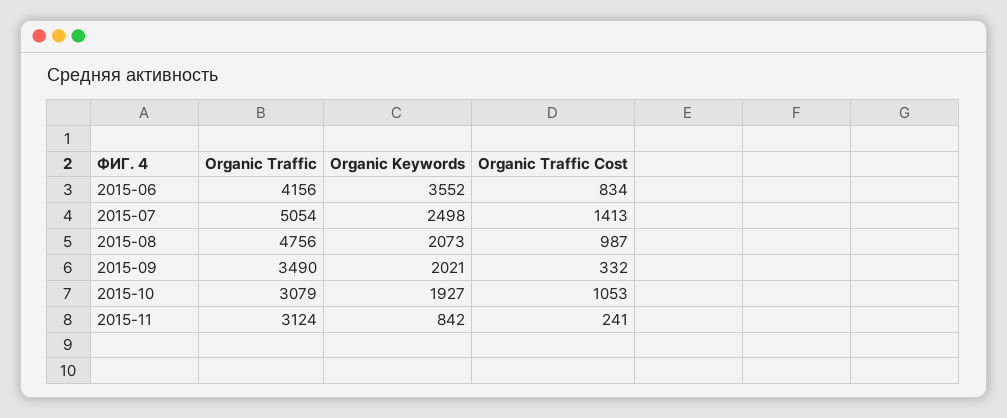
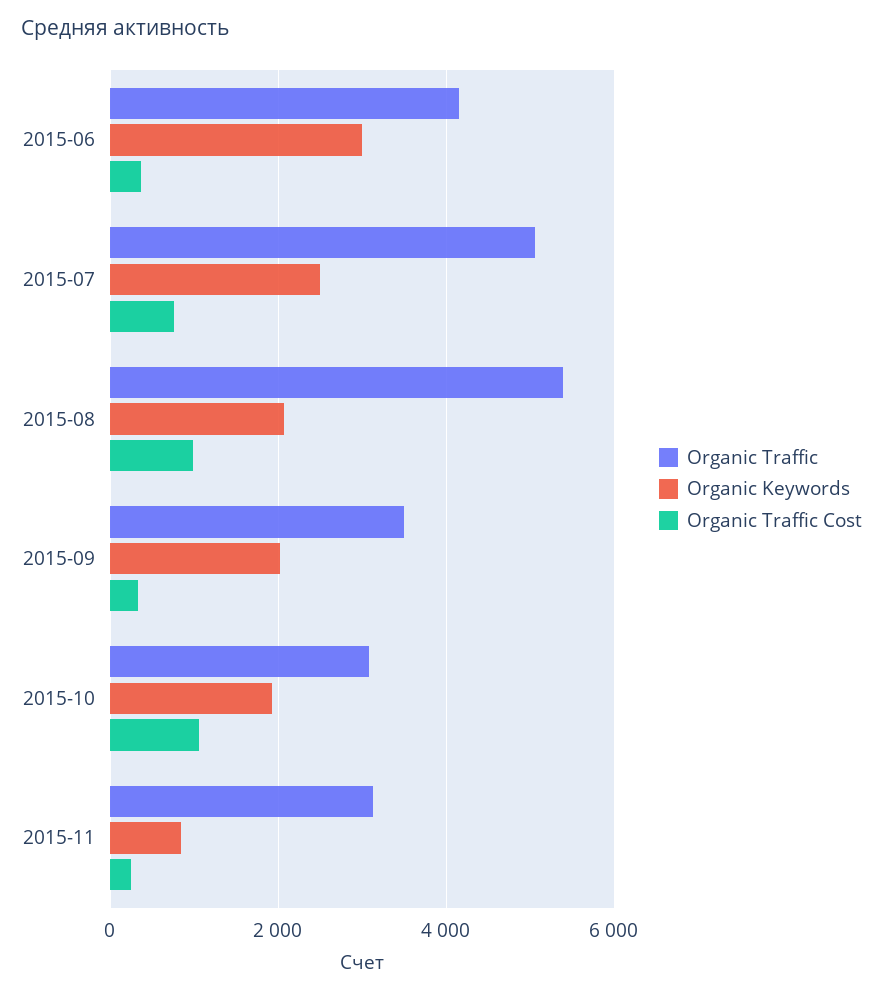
Organic Keywords, 2015-06: 3552 -> 3000
Organic Traffic Cost, 2015-06: 834 -> 400
Organic Traffic Cost, 2015-07: 1413 -> 800
Organic Traffic, 2015-08: 4756 -> 5400

